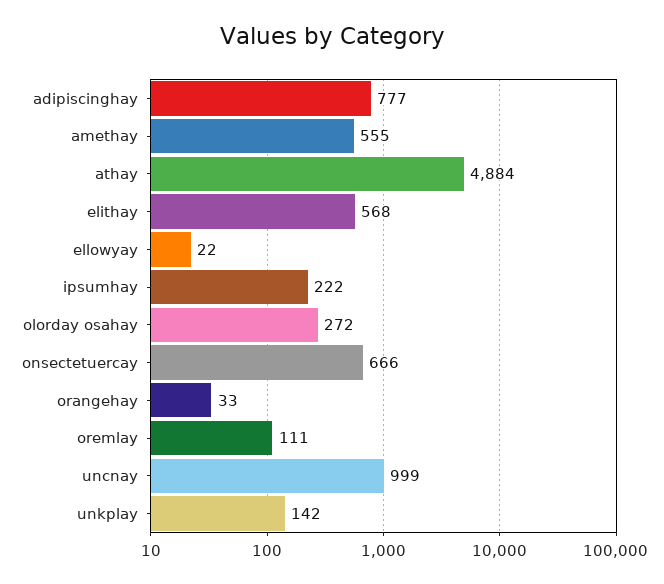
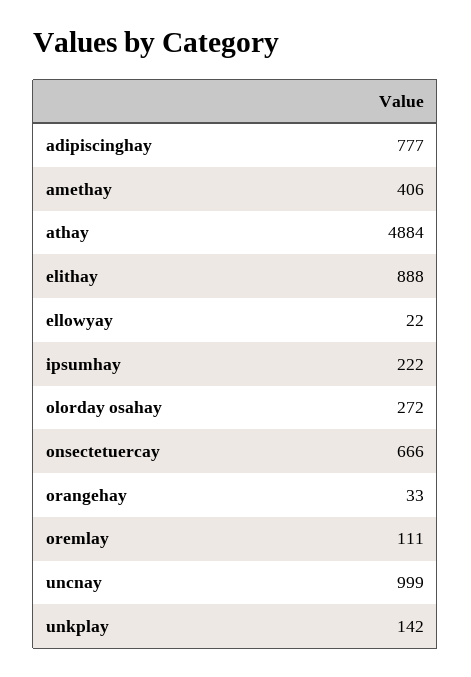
amethay: 555 -> 406
elithay: 568 -> 888

